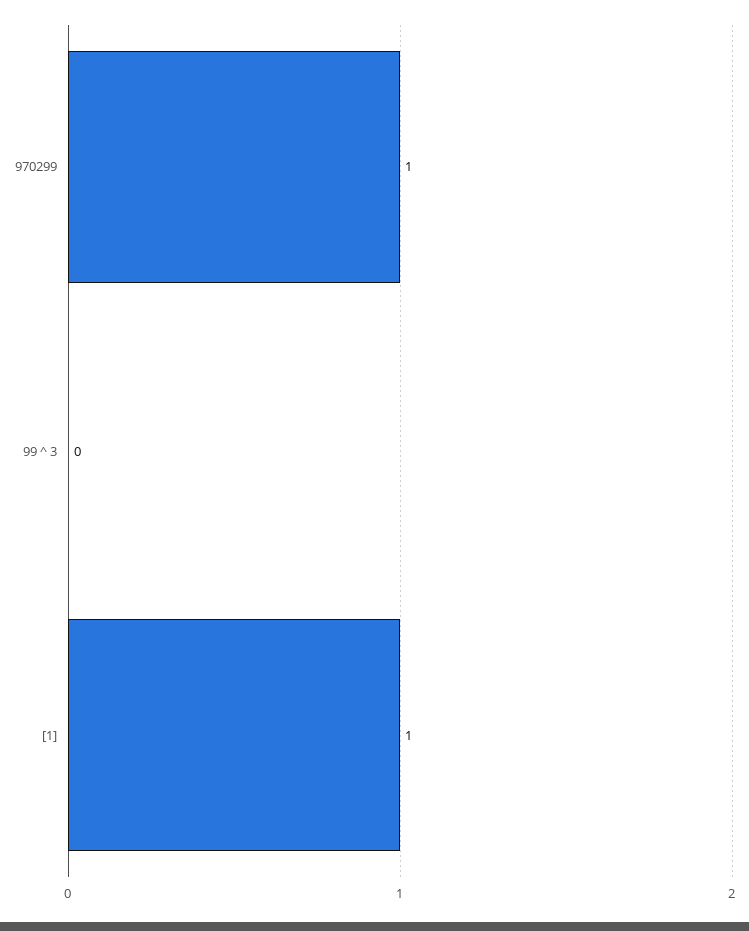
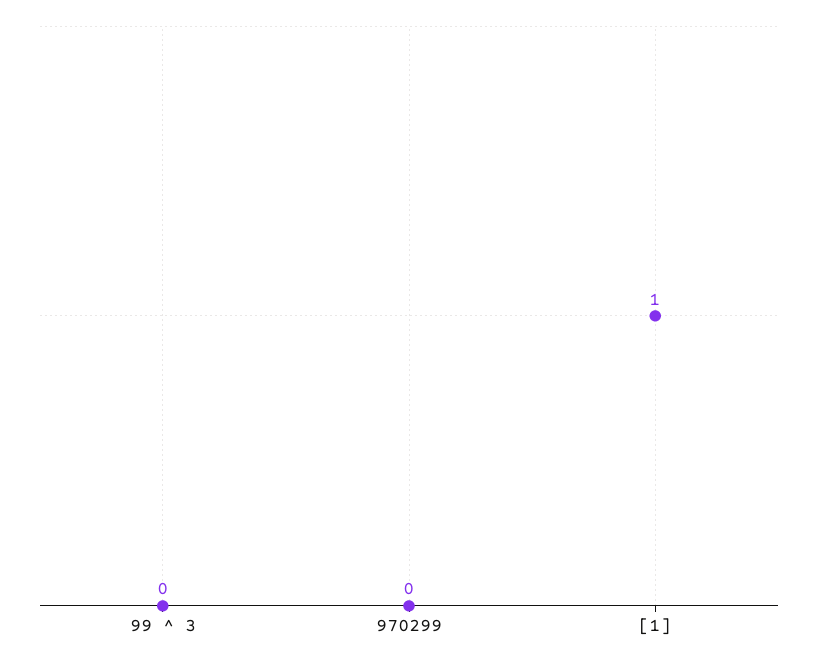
970299: 1 -> 0

